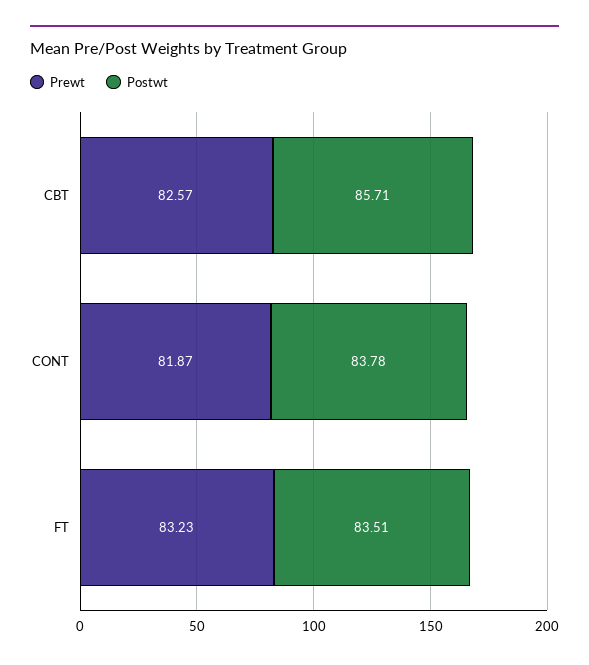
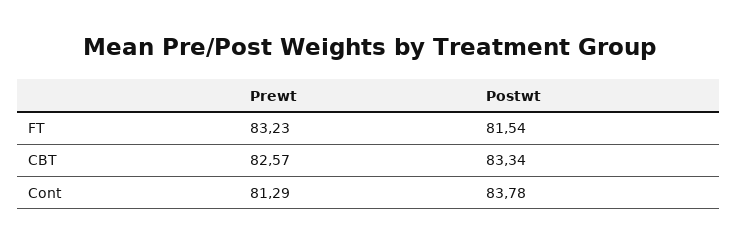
Postwt, CBT: 85.71 -> 83.34
Prewt, CONT: 81.87 -> 81.29
Postwt, FT: 83.51 -> 81.54

